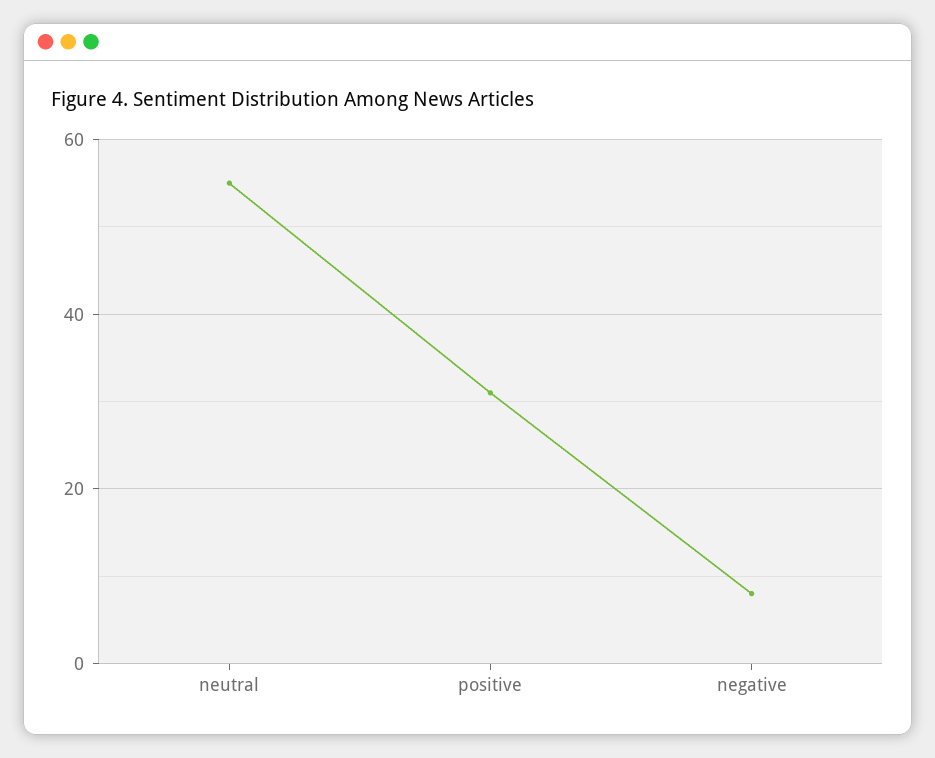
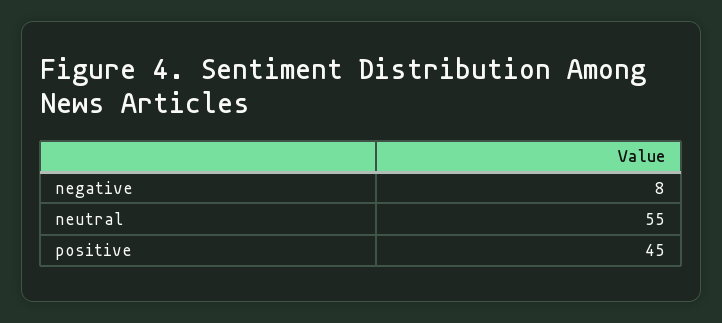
positive: 30 -> 45

